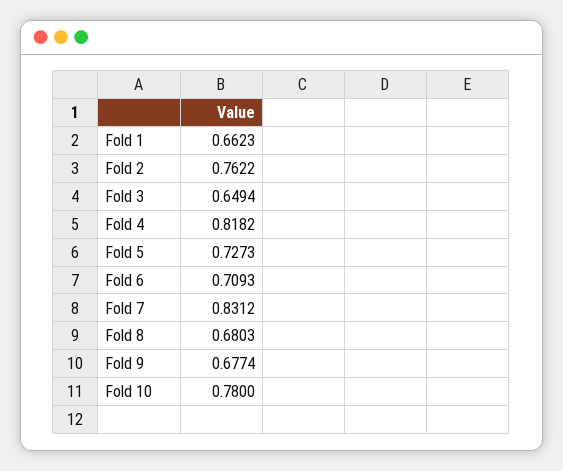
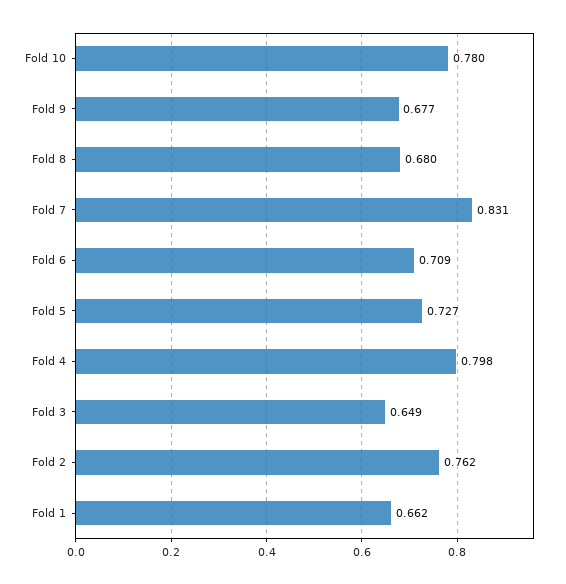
Fold 4: 0.8182 -> 0.798

